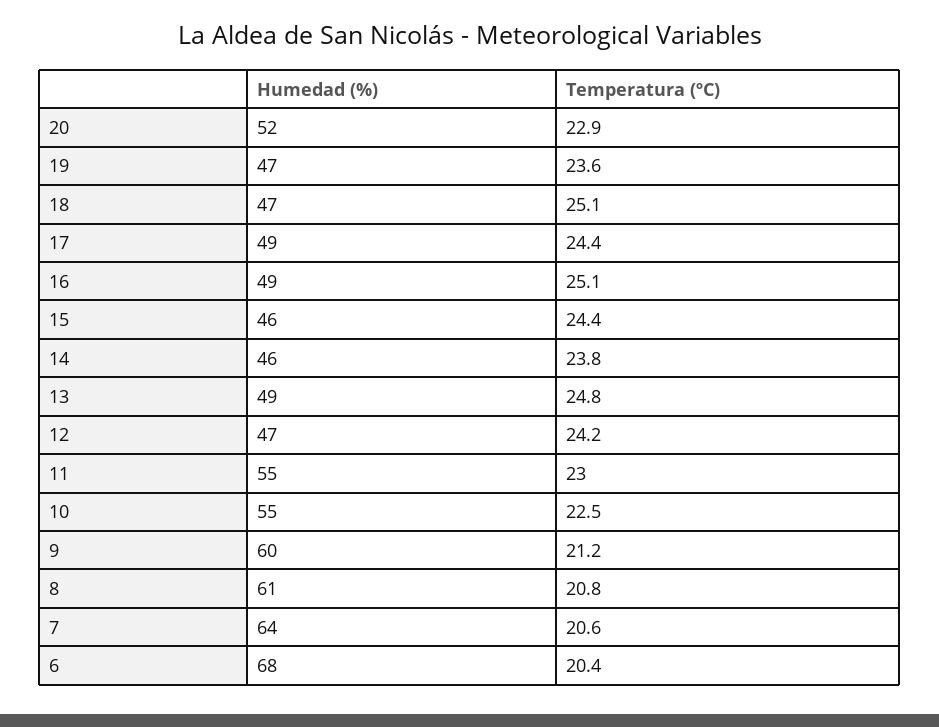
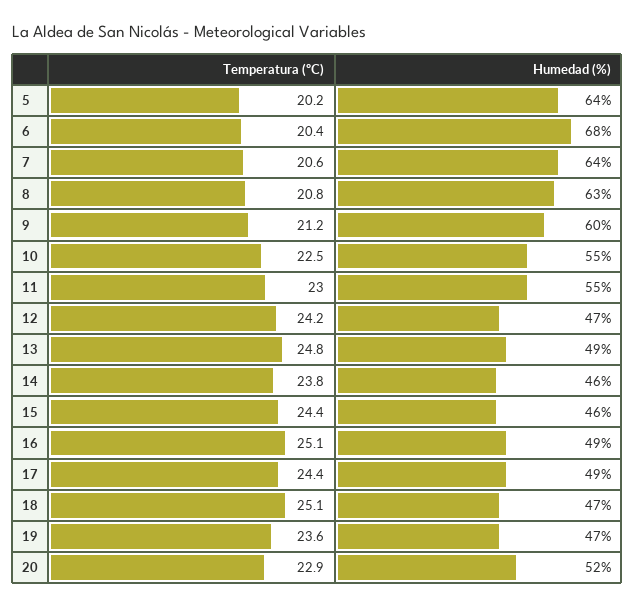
Humedad (%), 8: 61 -> 63
Temperatura (ºC), 5: none -> 20.2
Humedad (%), 5: none -> 64

